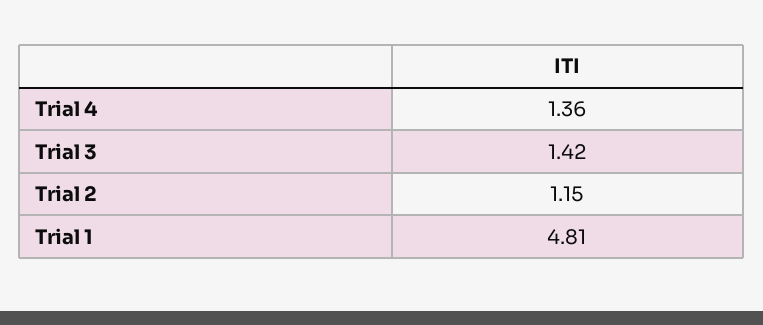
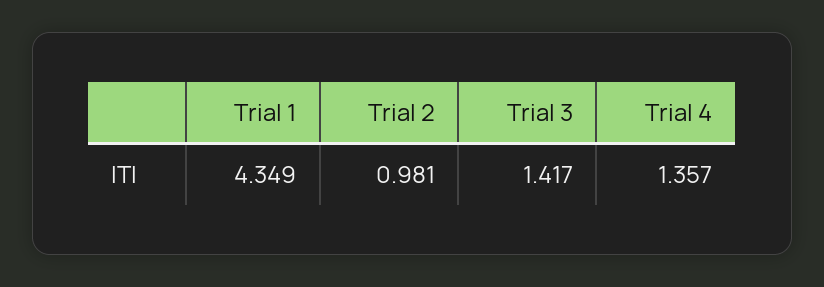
Trial 2: 1.15 -> 0.981
Trial 1: 4.81 -> 4.349

